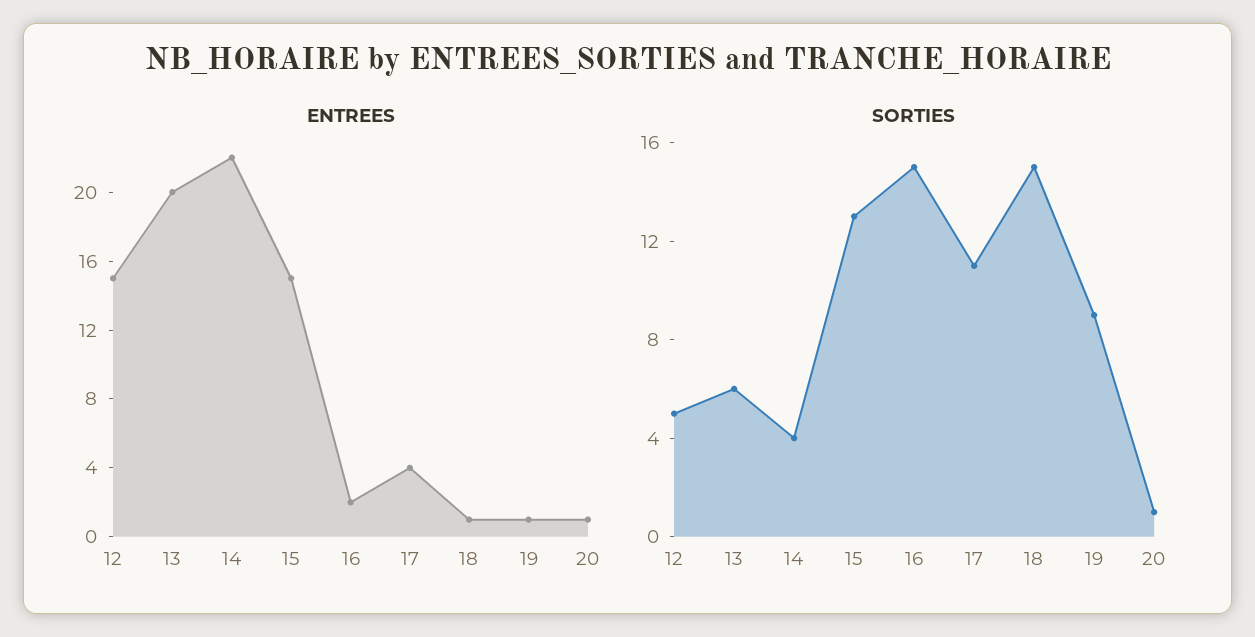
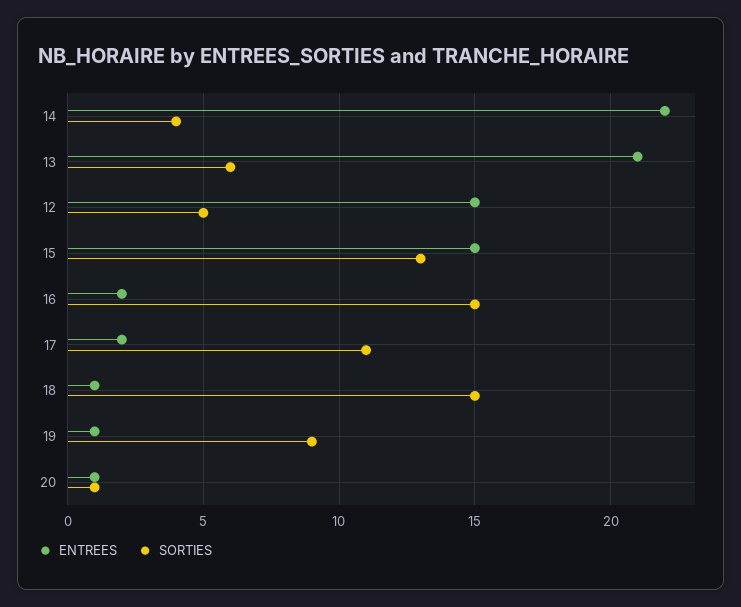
ENTREES, 13: 20 -> 21
ENTREES, 17: 4 -> 2

